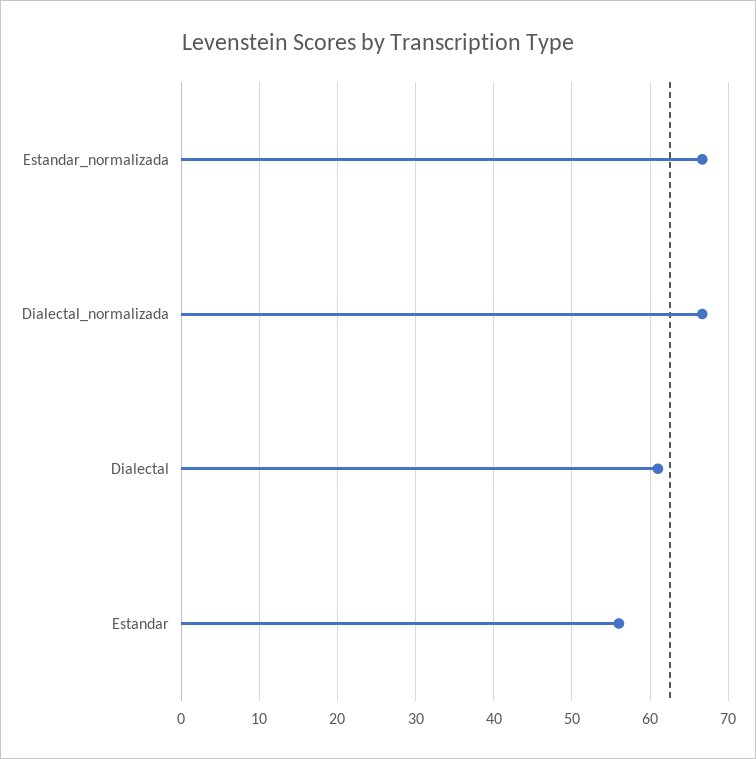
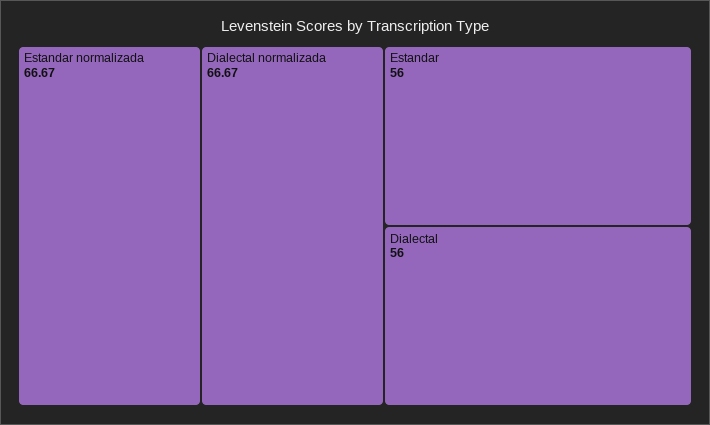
Dialectal: 61 -> 56

